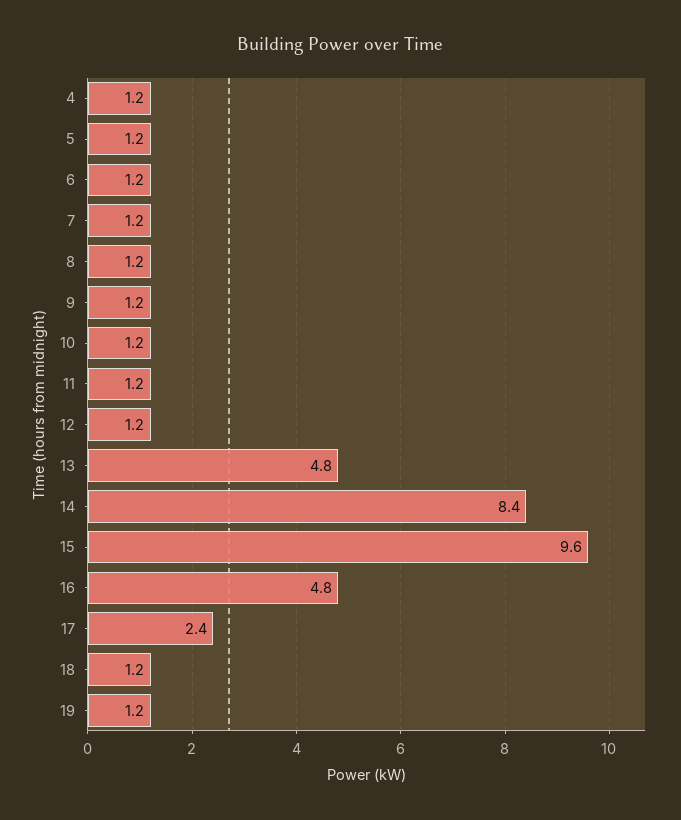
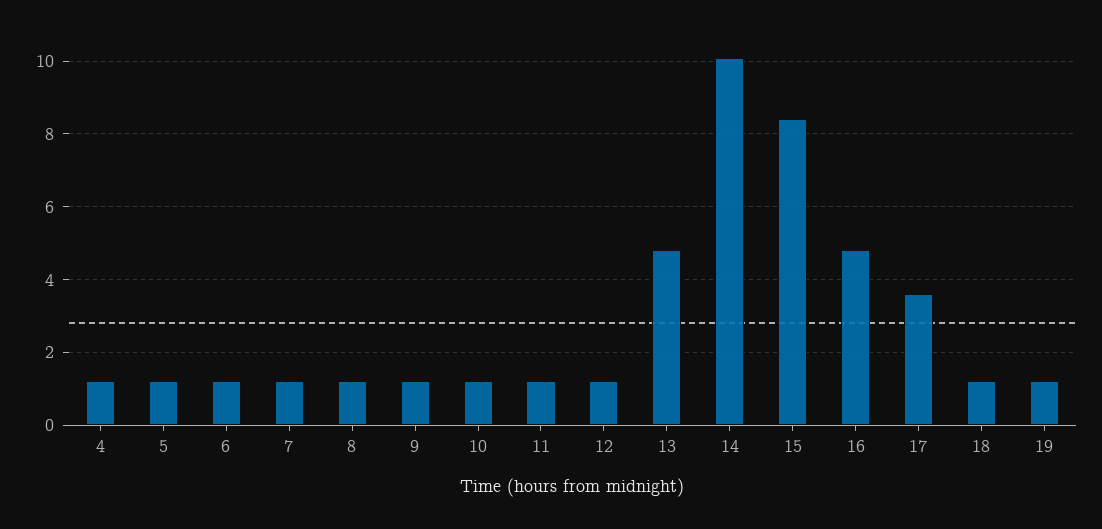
14: 8.4 -> 10
15: 9.6 -> 8.5
17: 2.4 -> 3.5

